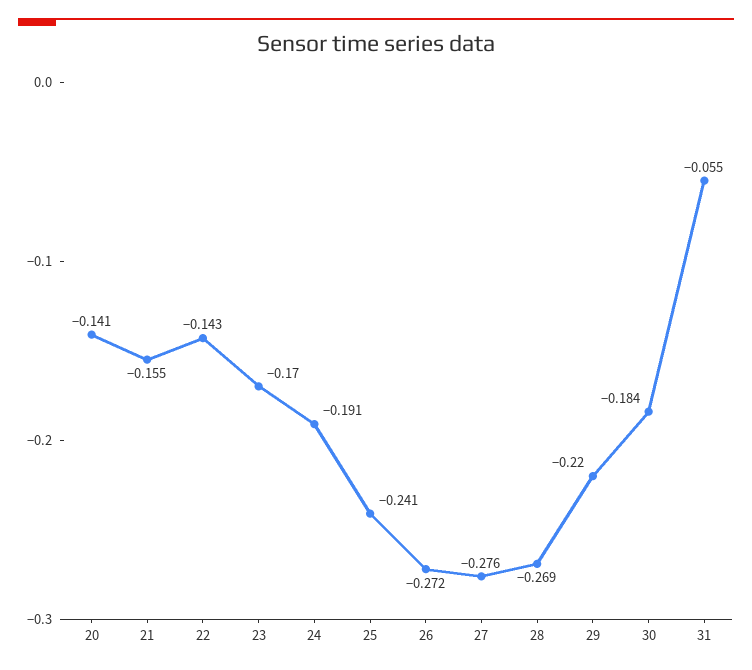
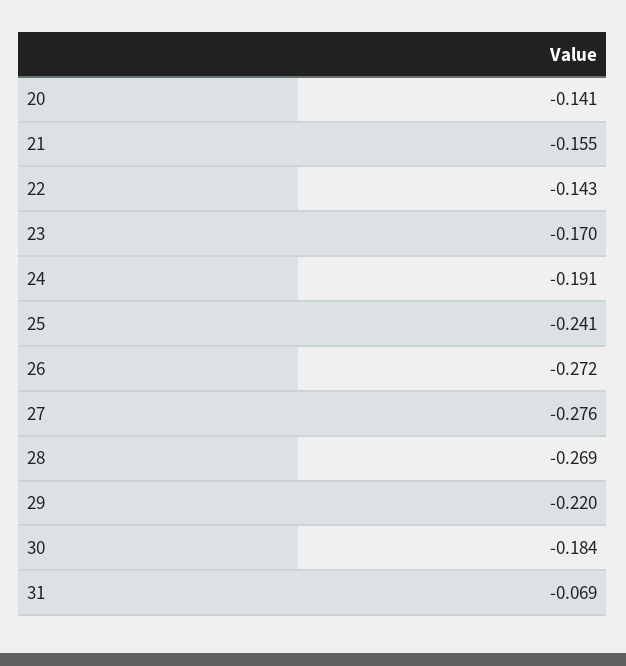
31: -0.055 -> -0.069

